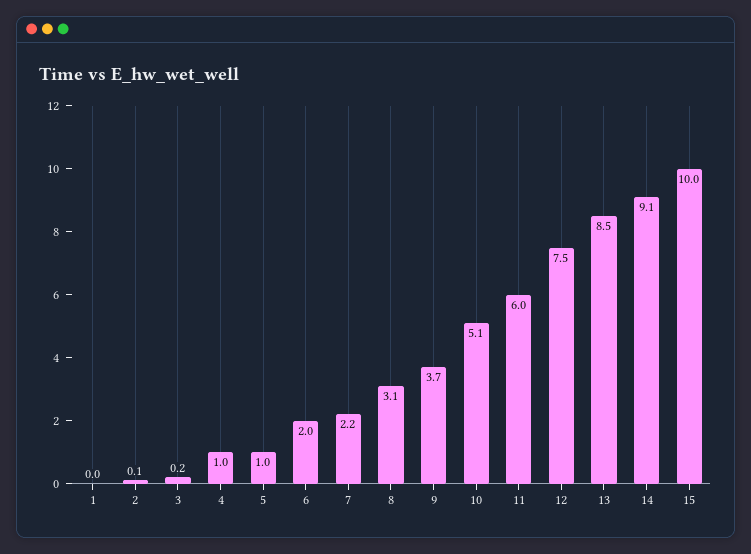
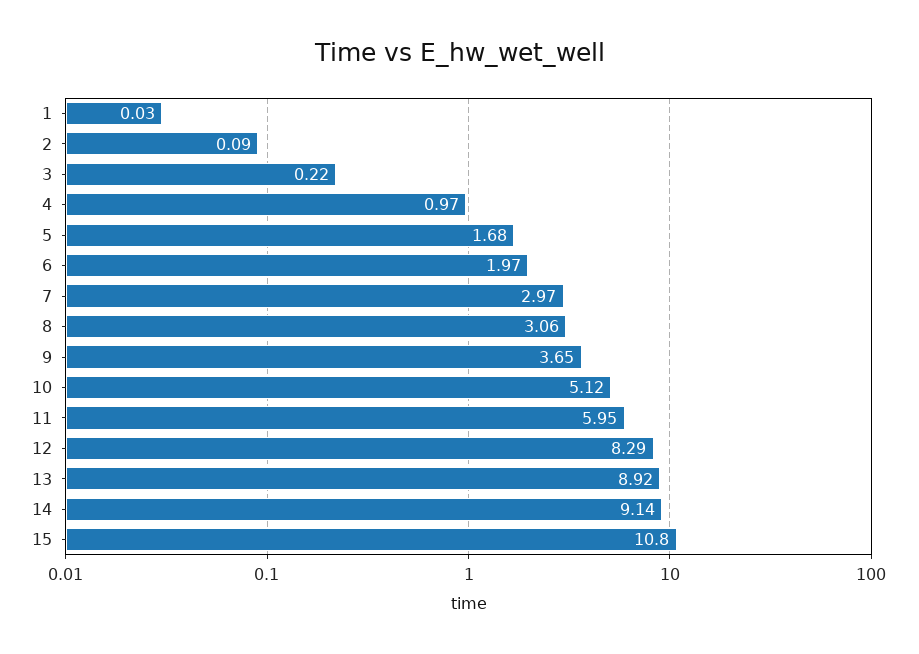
5: 1 -> 1.68
7: 2.2 -> 2.97
12: 7.5 -> 8.29
13: 8.5 -> 8.92
15: 10 -> 10.8

